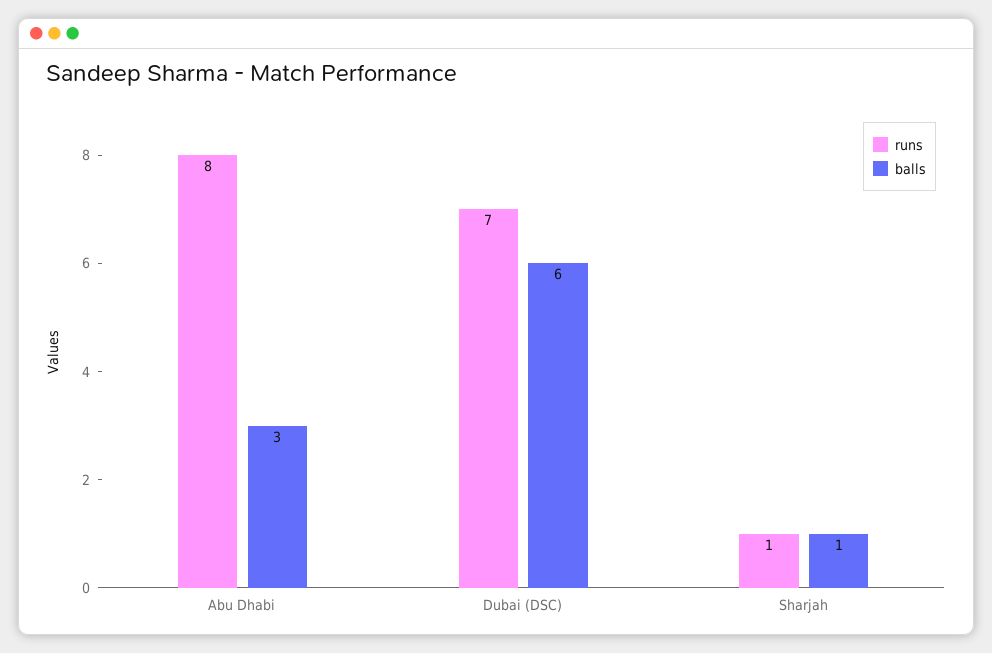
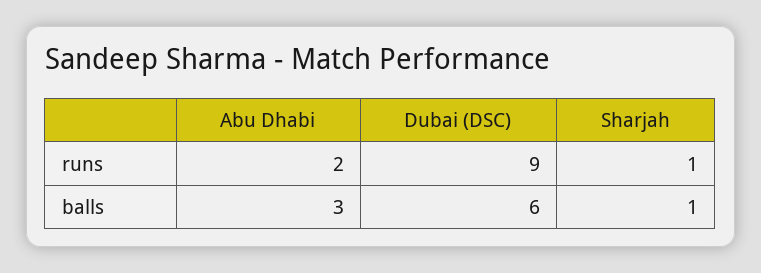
runs, Abu Dhabi: 8 -> 2
runs, Dubai (DSC): 7 -> 9

